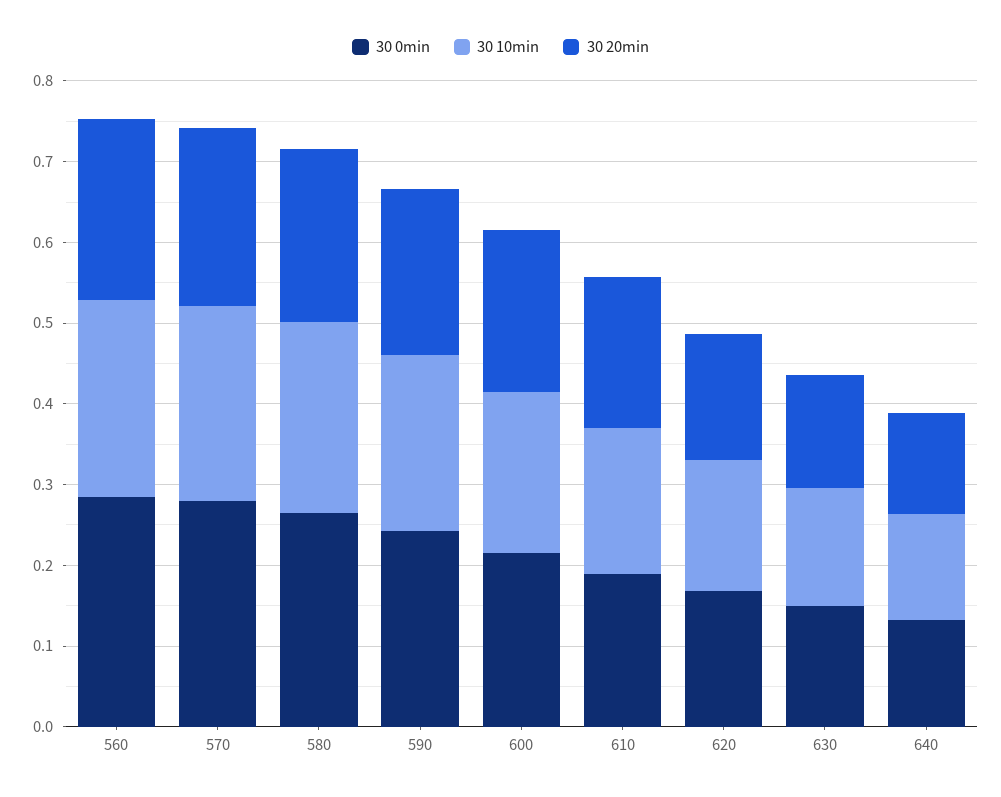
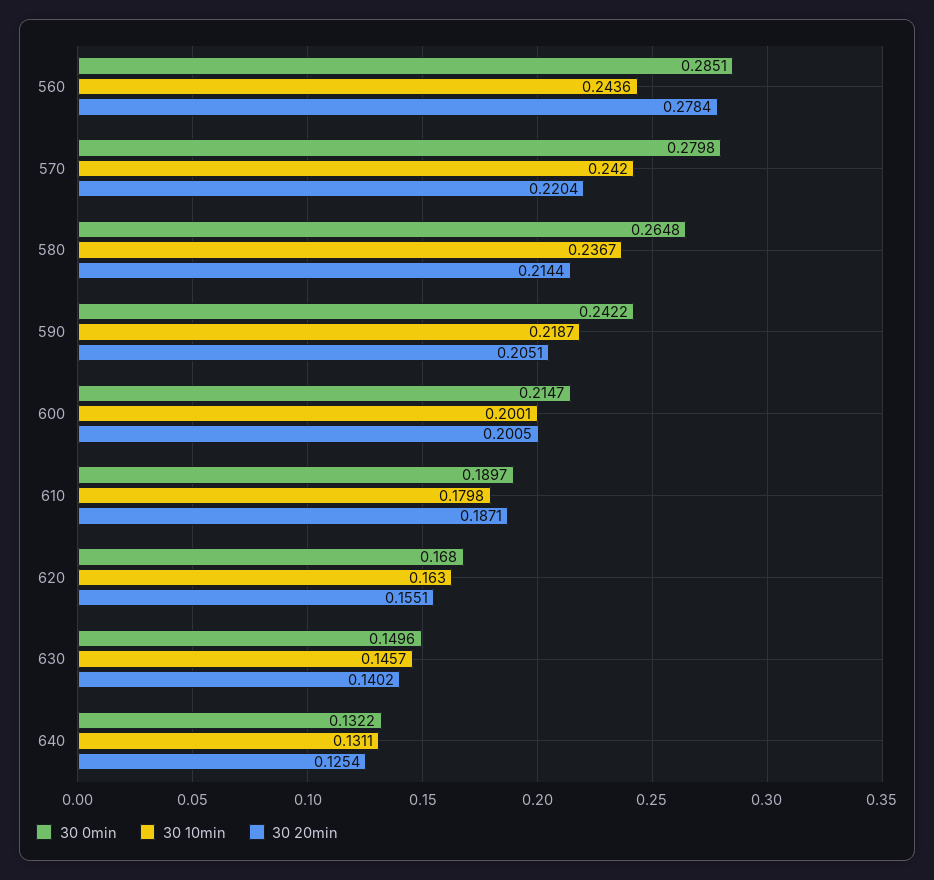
30 20min, 560: 0.22 -> 0.2784

